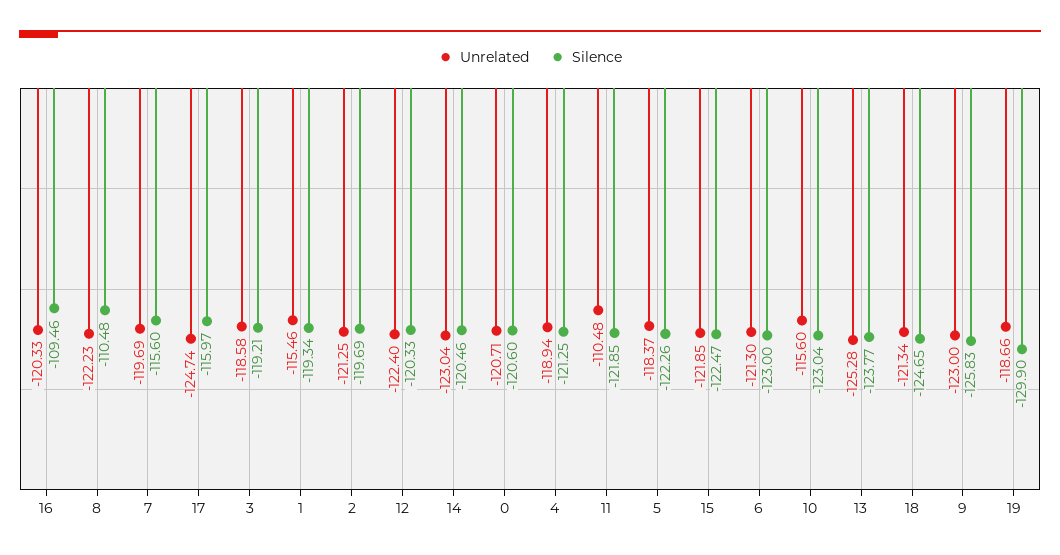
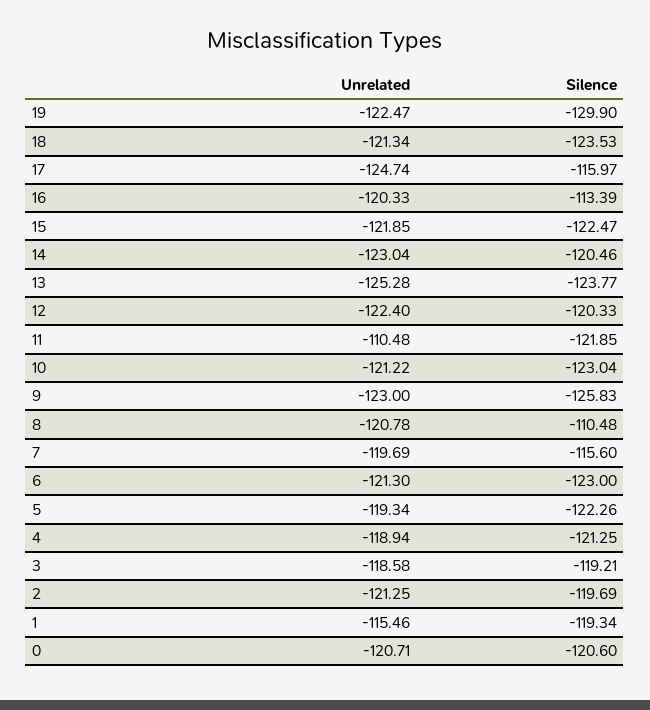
Silence, 16: -109.46 -> -113.39
Unrelated, 8: -122.23 -> -120.78
Unrelated, 5: -118.37 -> -119.34
Unrelated, 10: -115.6 -> -121.22
Silence, 18: -124.65 -> -123.53
Unrelated, 19: -118.66 -> -122.47

